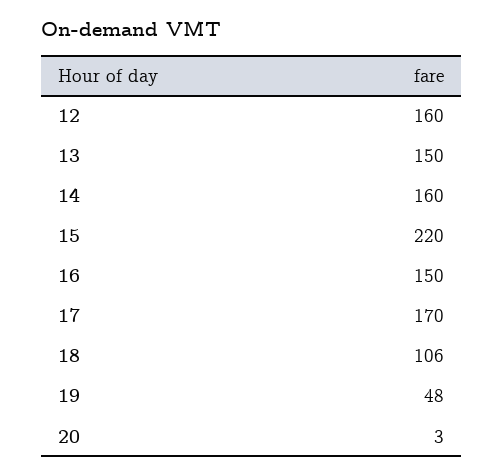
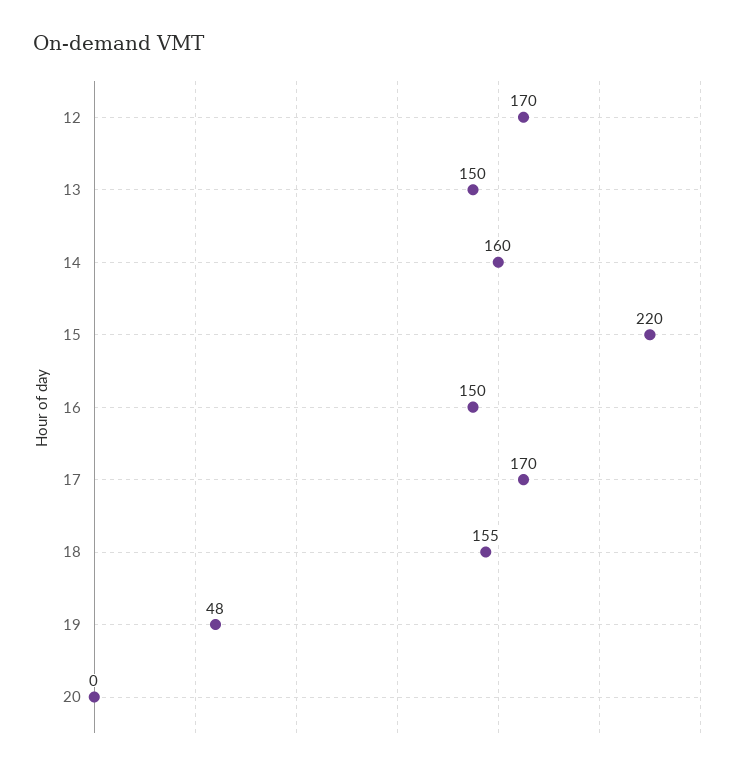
12: 160 -> 170
18: 106 -> 155
20: 3 -> 0

